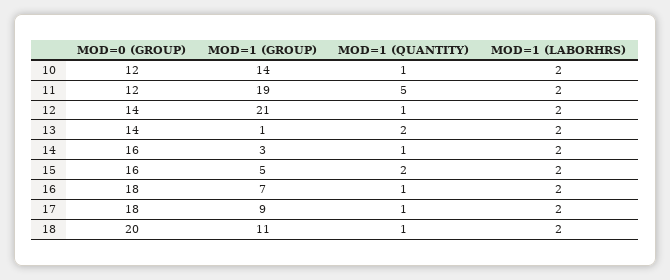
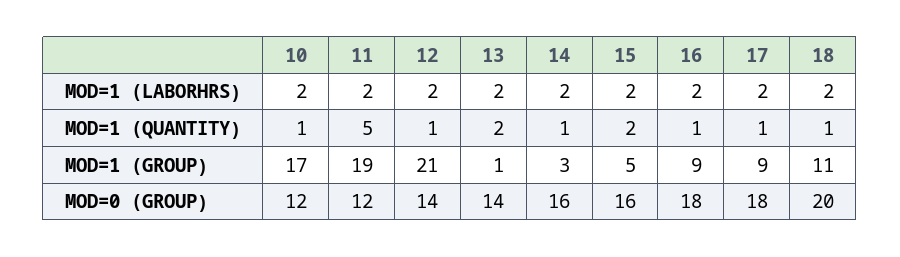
MOD=1 (GROUP), 10: 14 -> 17
MOD=1 (GROUP), 16: 7 -> 9

